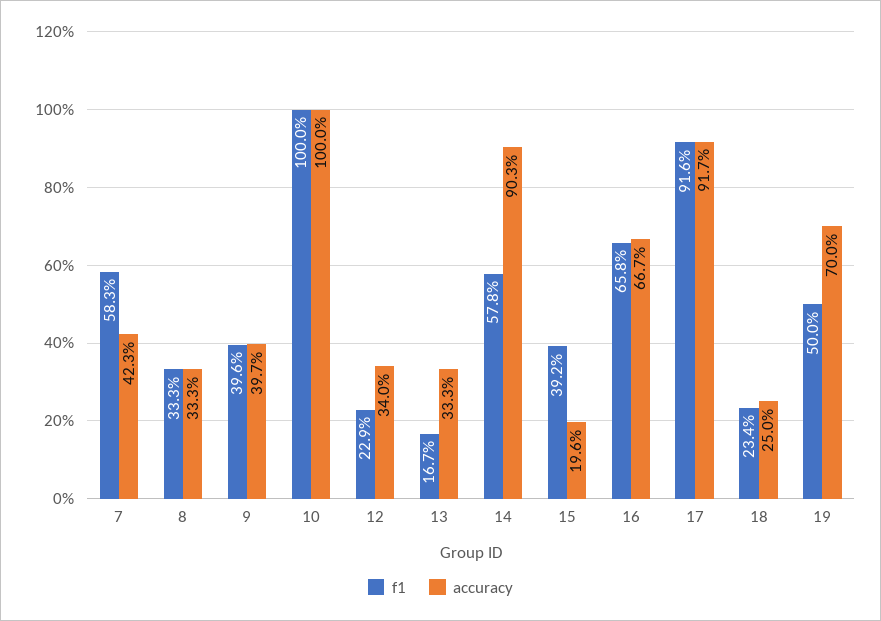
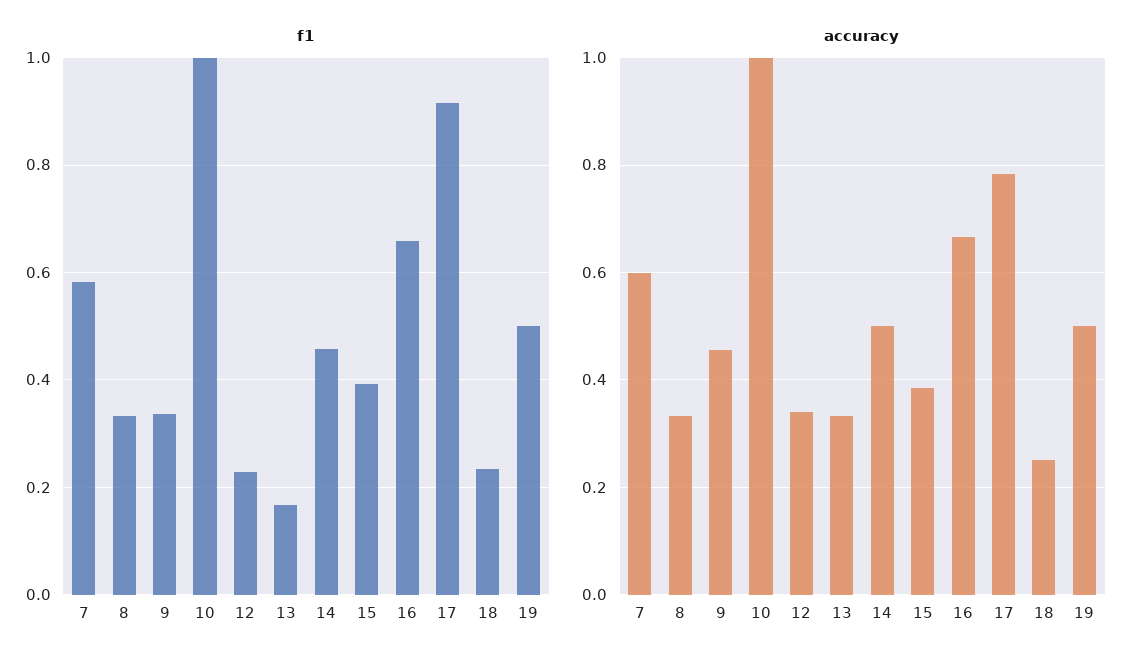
accuracy, 7: 0.423 -> 0.6
f1, 9: 0.396 -> 0.34
accuracy, 9: 0.397 -> 0.46
f1, 14: 0.578 -> 0.46
accuracy, 14: 0.903 -> 0.5
accuracy, 15: 0.196 -> 0.38
accuracy, 17: 0.917 -> 0.78
accuracy, 19: 0.7 -> 0.5

